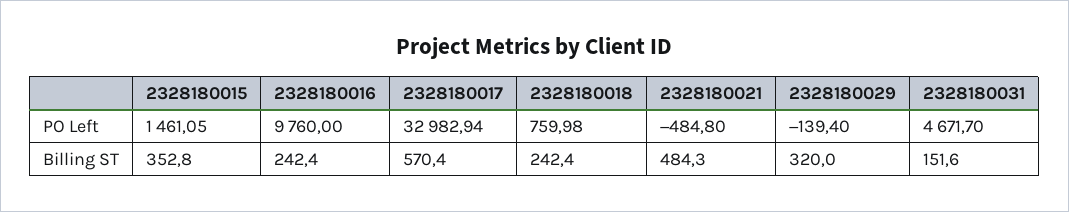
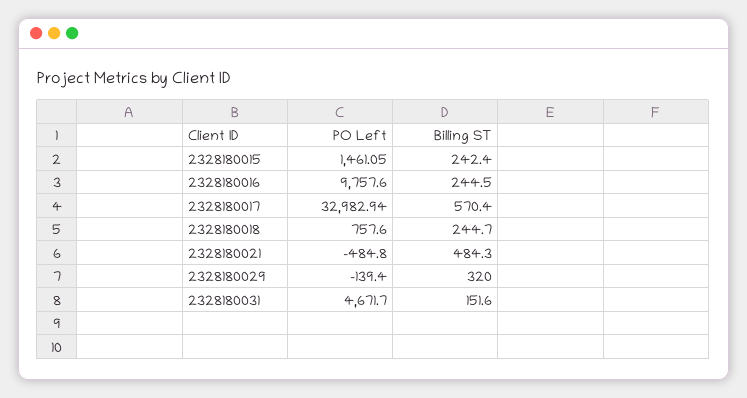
2328180016, PO Left: 9760 -> 9757.6
2328180018, PO Left: 759.98 -> 757.6
2328180015, Billing ST: 352.8 -> 242.4
2328180016, Billing ST: 242.4 -> 244.5
2328180018, Billing ST: 242.4 -> 244.7

